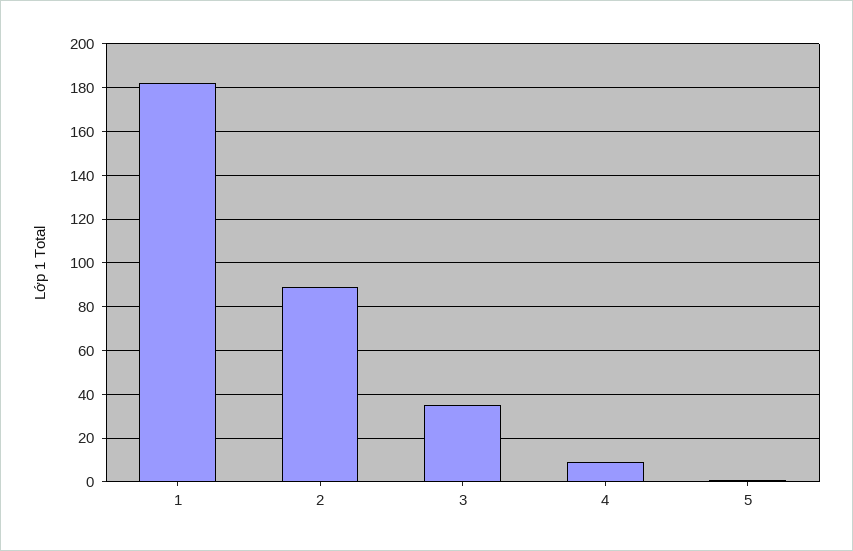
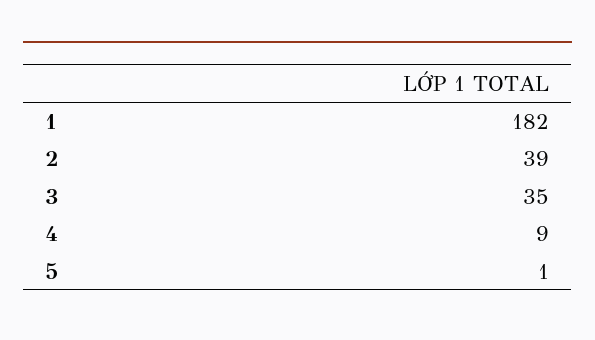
2: 90 -> 39

